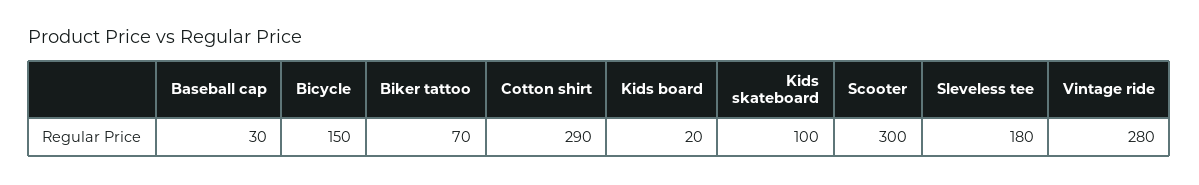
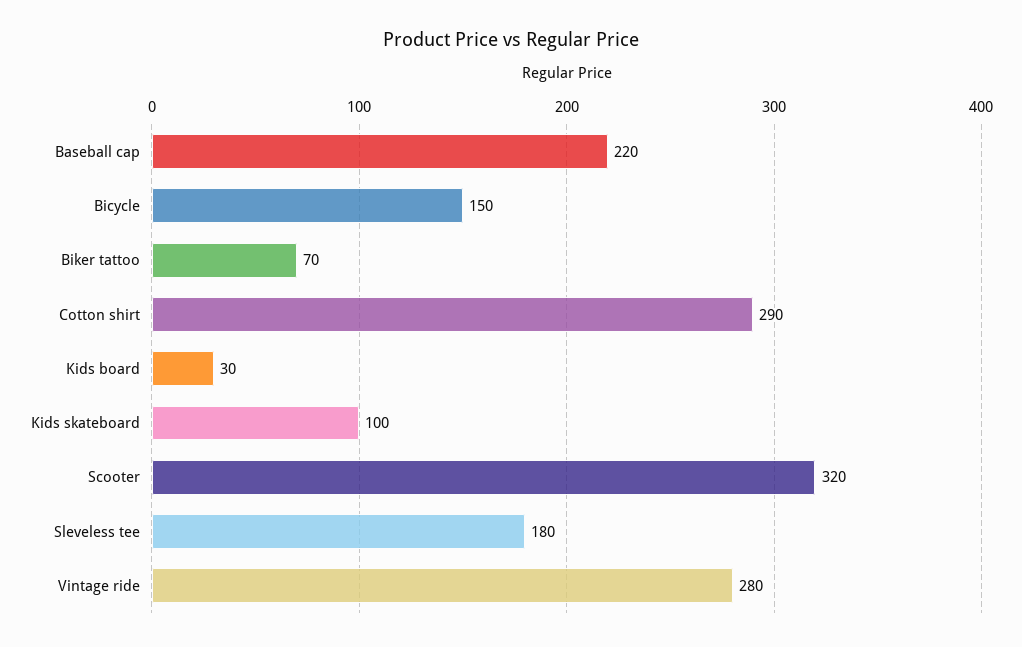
Baseball cap: 30 -> 220
Kids board: 20 -> 30
Scooter: 300 -> 320

